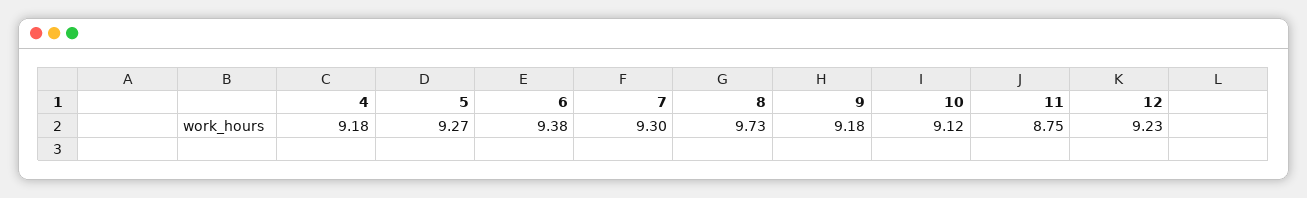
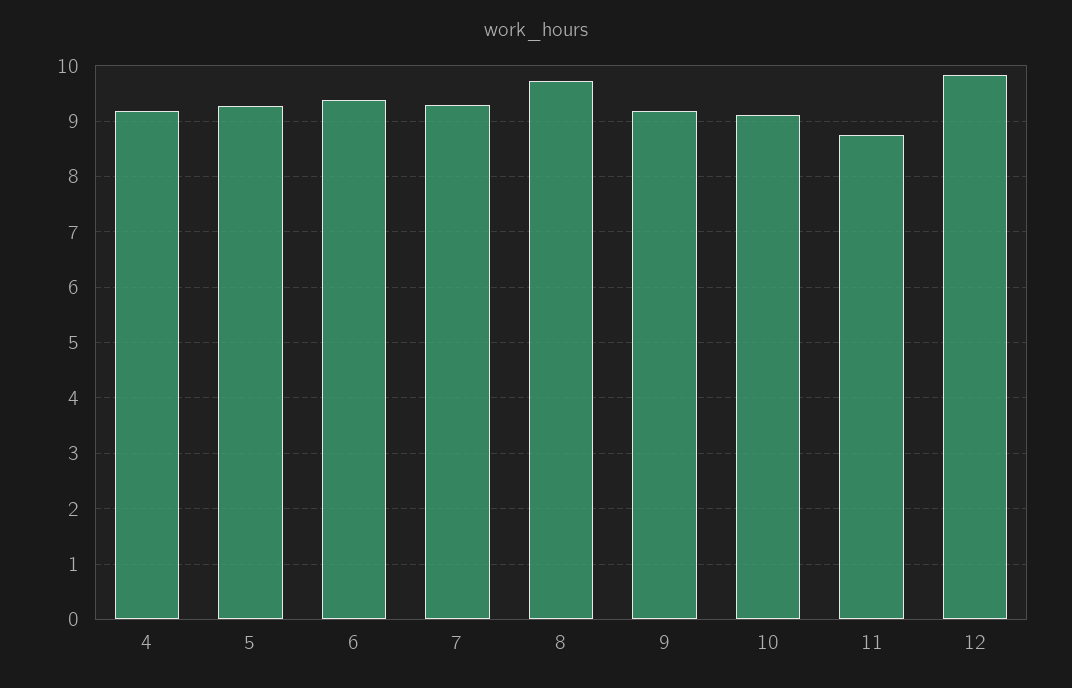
12: 9.23 -> 9.8

